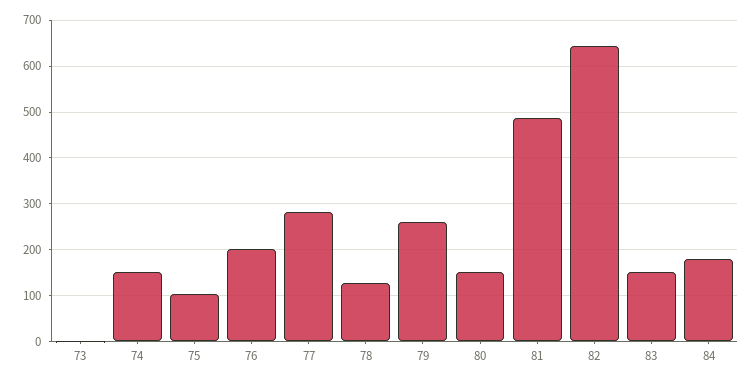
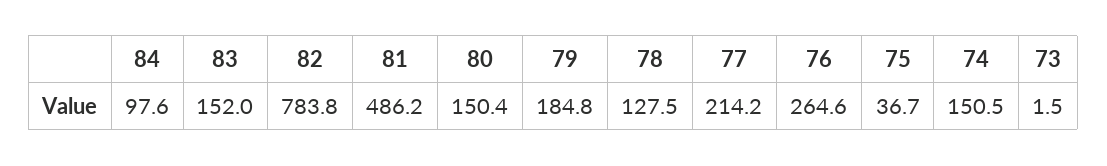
75: 100 -> 36.7
76: 200 -> 264.6
77: 280 -> 214.2
79: 260 -> 184.8
82: 640 -> 783.8
84: 180 -> 97.6

